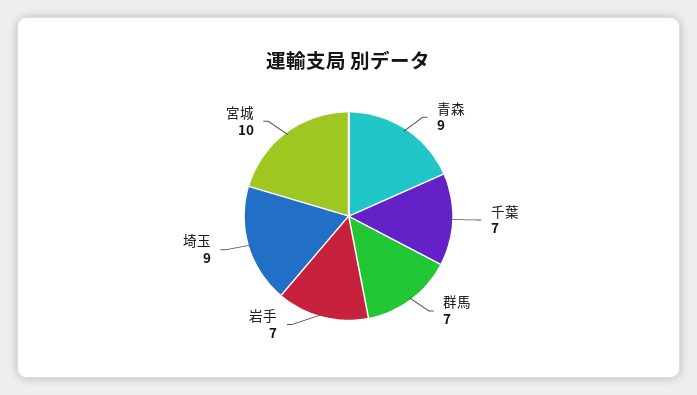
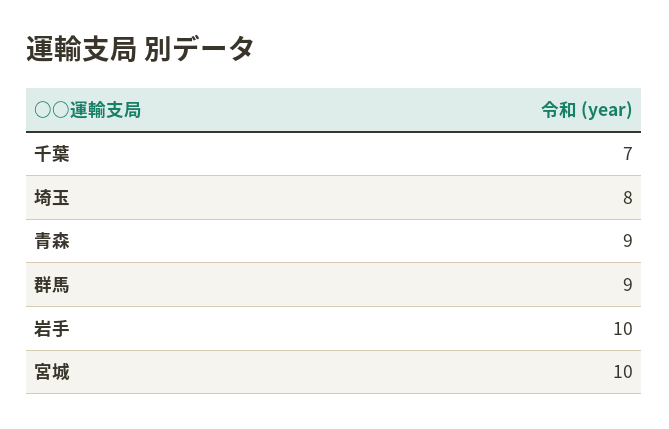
群馬: 7 -> 9
岩手: 7 -> 10
埼玉: 9 -> 8

